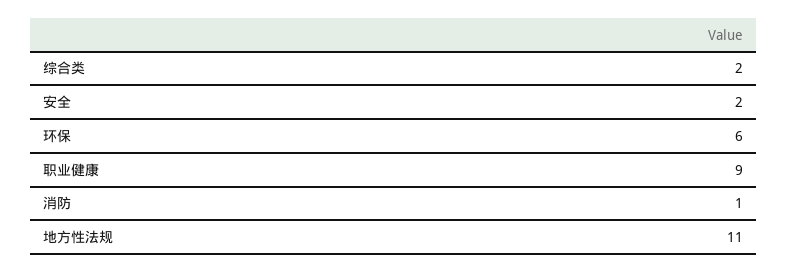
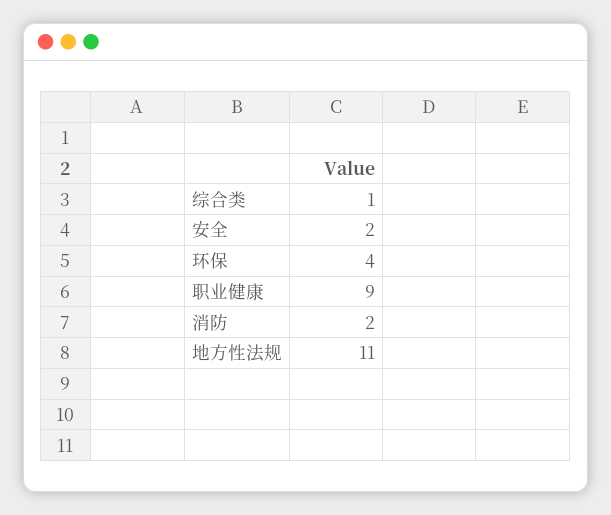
综合类: 2 -> 1
环保: 6 -> 4
消防: 1 -> 2

